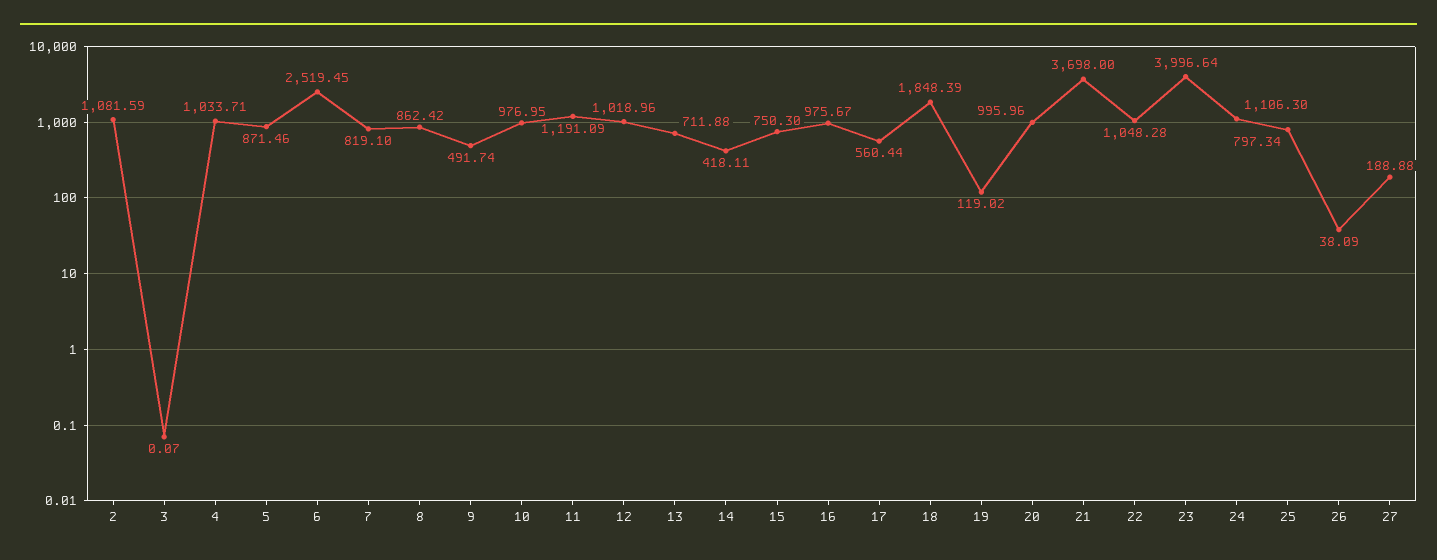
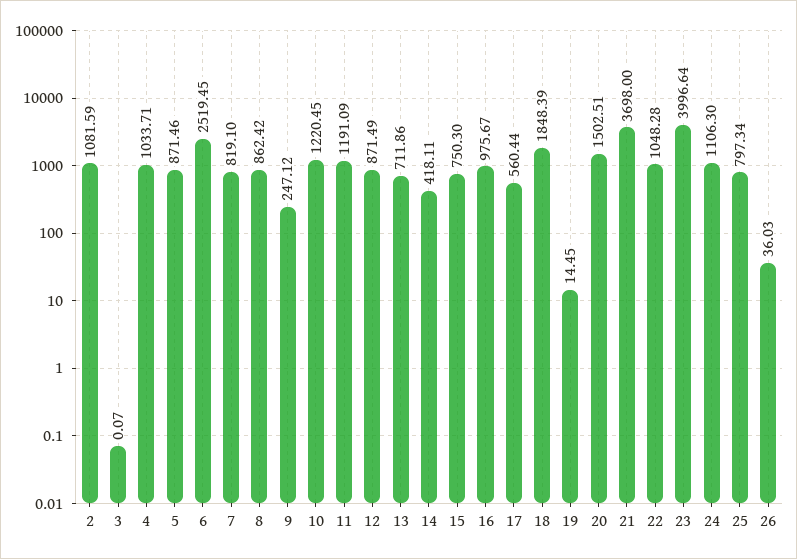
9: 491.74 -> 247.12
10: 976.95 -> 1220.45
12: 1018.96 -> 871.49
13: 711.88 -> 711.86
19: 119.02 -> 14.45
20: 995.96 -> 1502.51
26: 38.09 -> 36.03
27: 188.88 -> none

